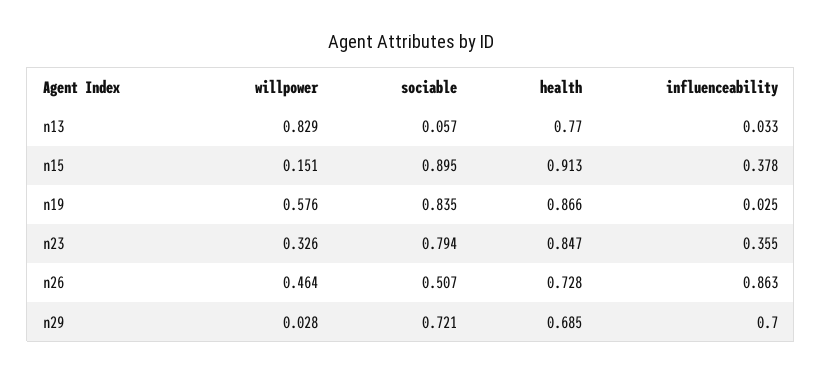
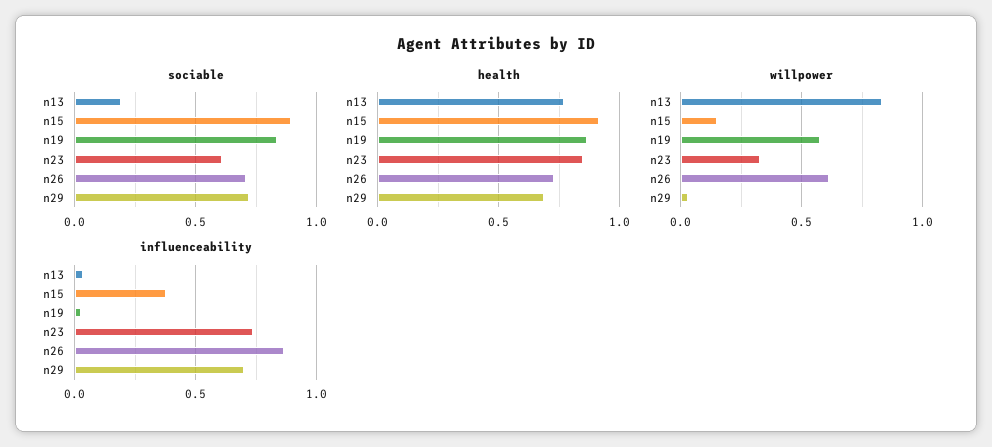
sociable, n13: 0.057 -> 0.2
sociable, n23: 0.794 -> 0.6
influenceability, n23: 0.355 -> 0.75
willpower, n26: 0.464 -> 0.6
sociable, n26: 0.507 -> 0.7

